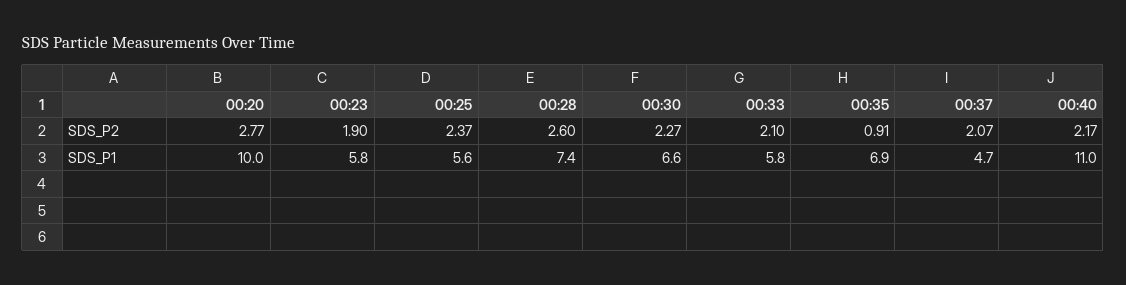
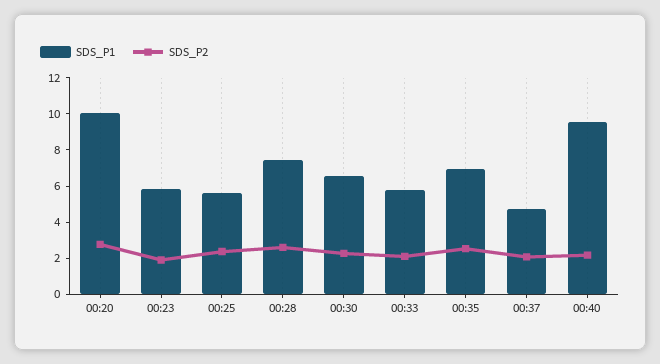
SDS_P2, 00:35: 0.91 -> 2.5
SDS_P1, 00:40: 11 -> 9.5

